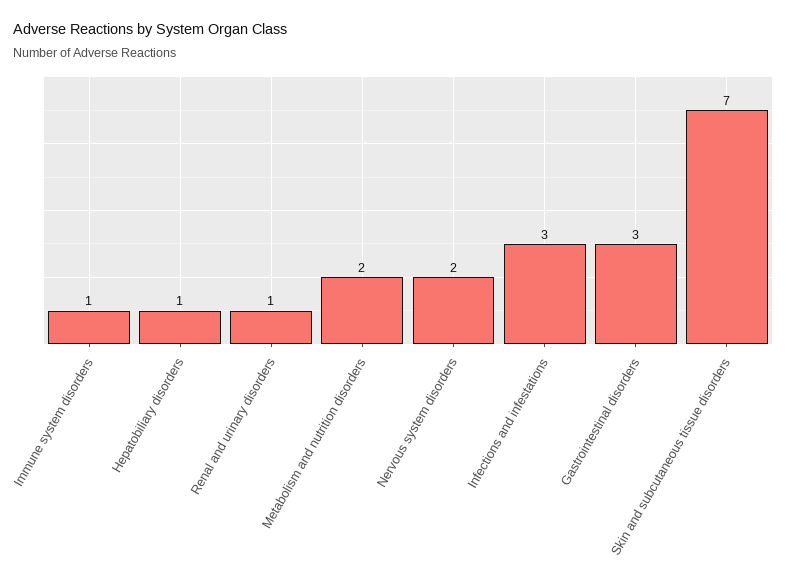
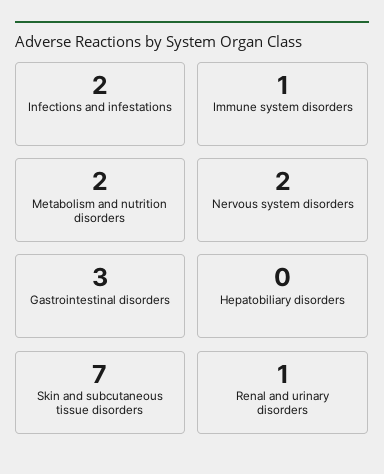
Hepatobiliary disorders: 1 -> 0
Infections and infestations: 3 -> 2

